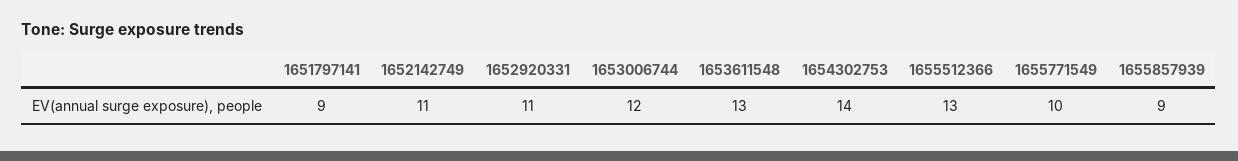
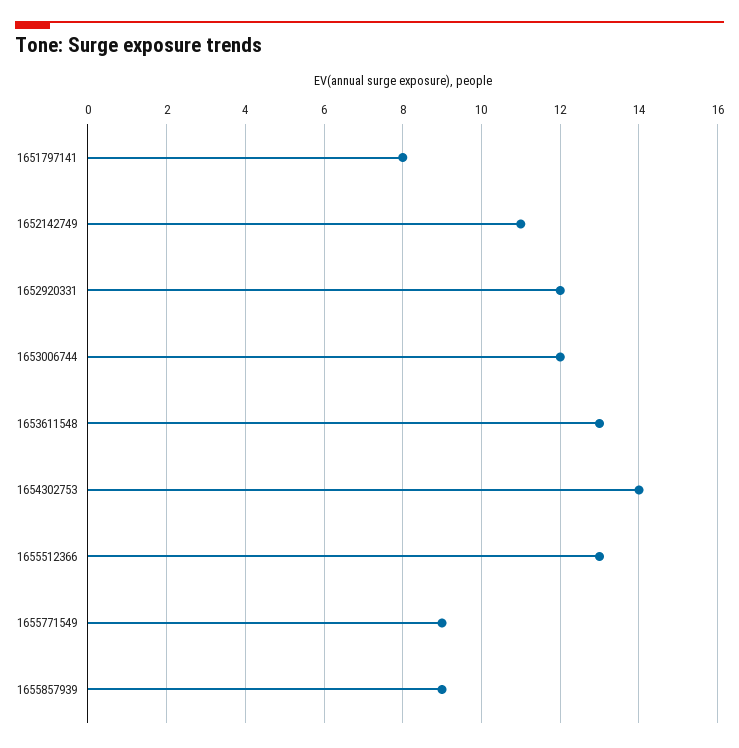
1651797141: 9 -> 8
1652920331: 11 -> 12
1655771549: 10 -> 9

